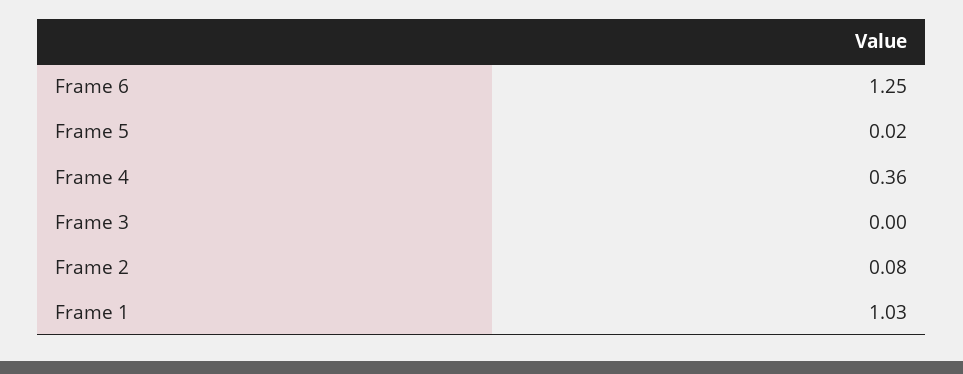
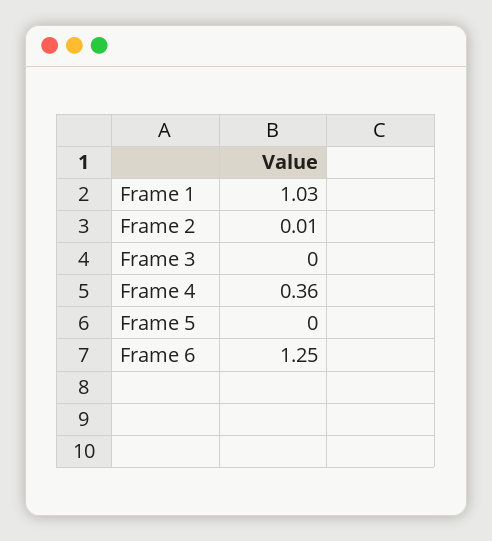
Frame 5: 0.02 -> 0
Frame 2: 0.08 -> 0.01

